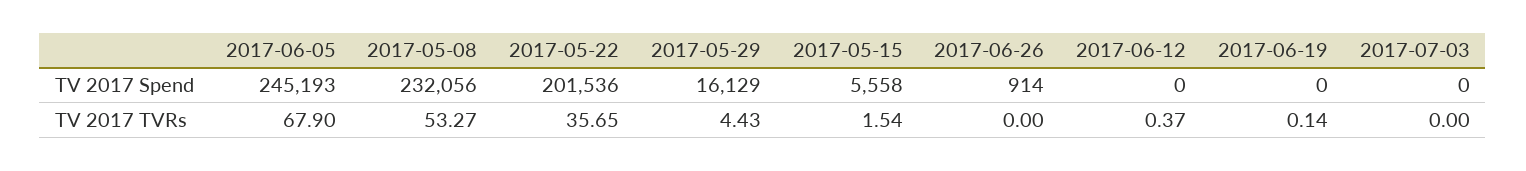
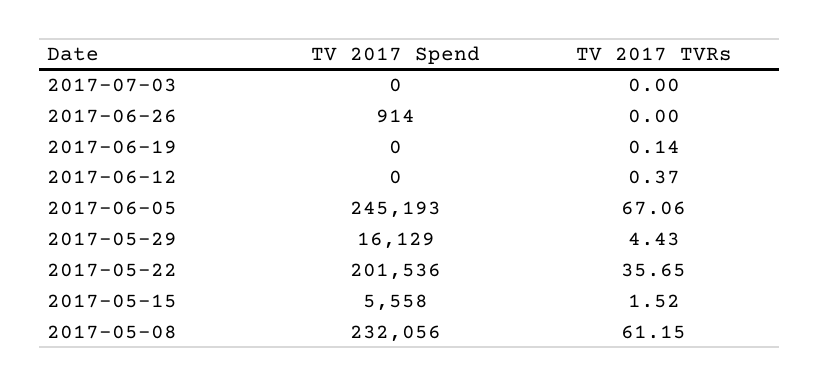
2017-06-05, TV 2017 TVRs: 67.9 -> 67.06
2017-05-08, TV 2017 TVRs: 53.27 -> 61.15
2017-05-15, TV 2017 TVRs: 1.54 -> 1.52

